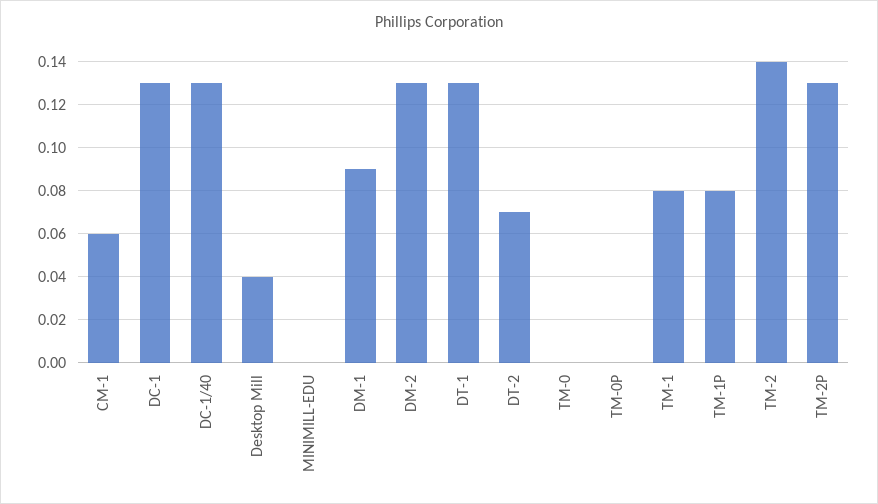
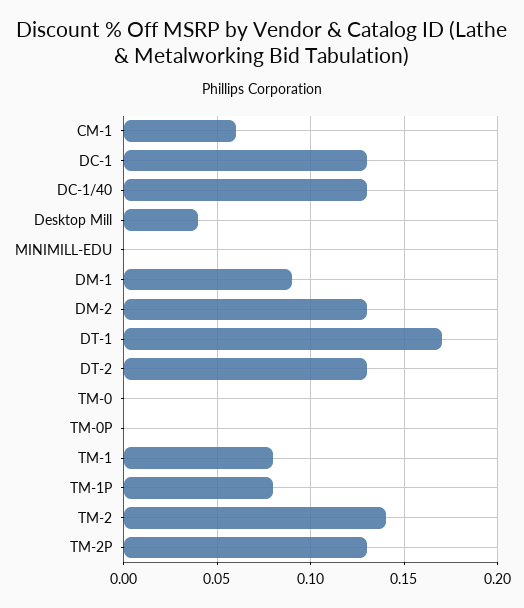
DT-1: 0.13 -> 0.17
DT-2: 0.07 -> 0.13

